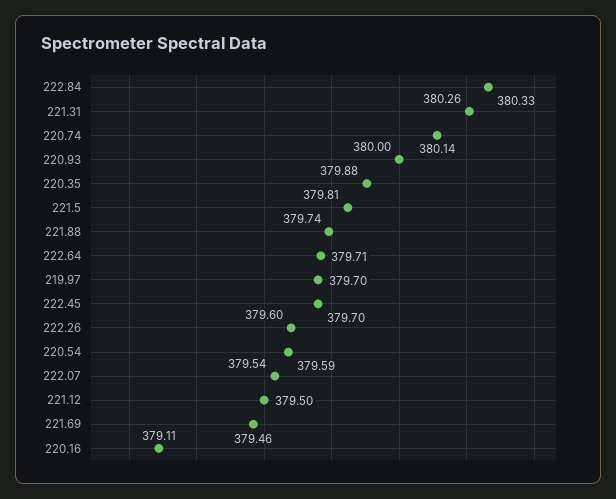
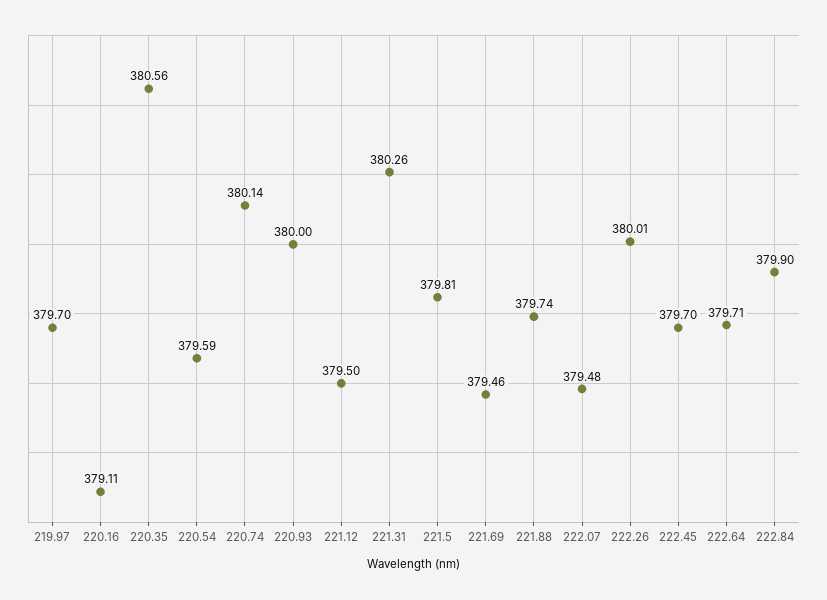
222.84: 380.33 -> 379.9
220.35: 379.88 -> 380.56
222.26: 379.6 -> 380.01
222.07: 379.54 -> 379.48

